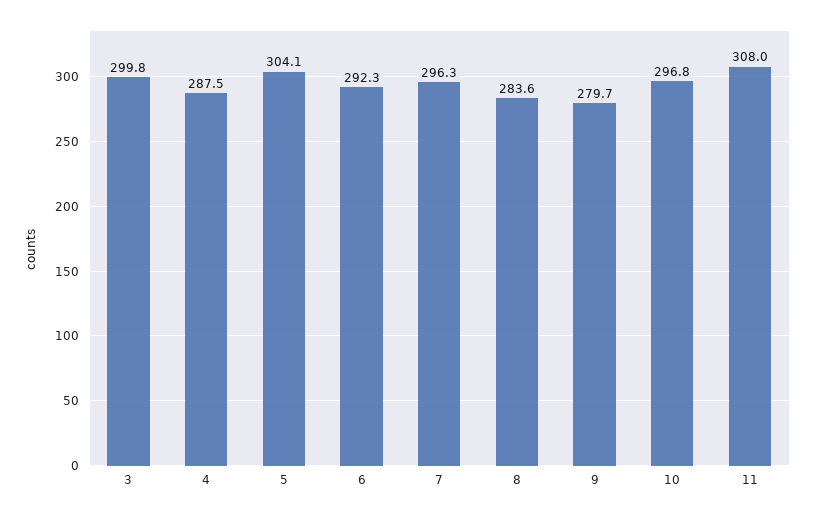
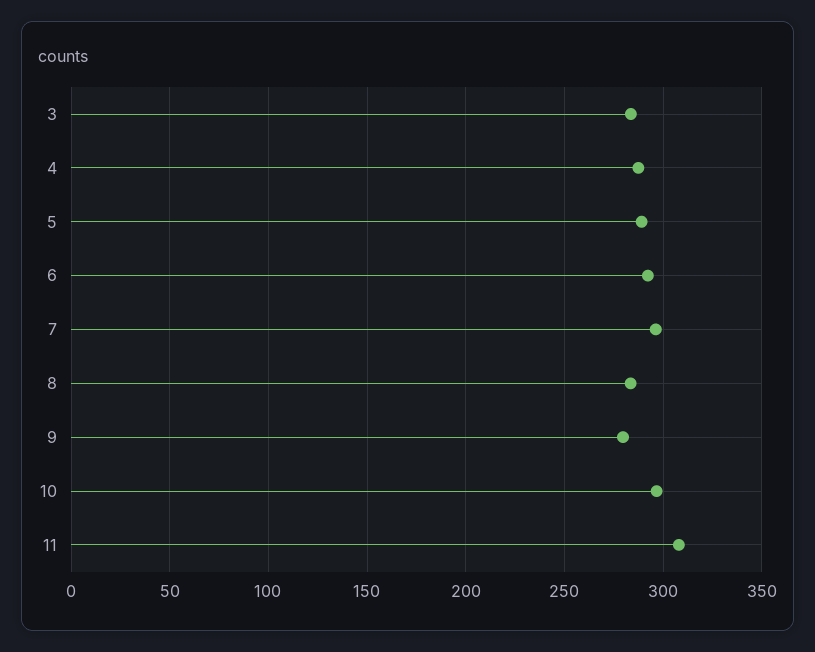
3: 299.8 -> 285
5: 304.1 -> 290

